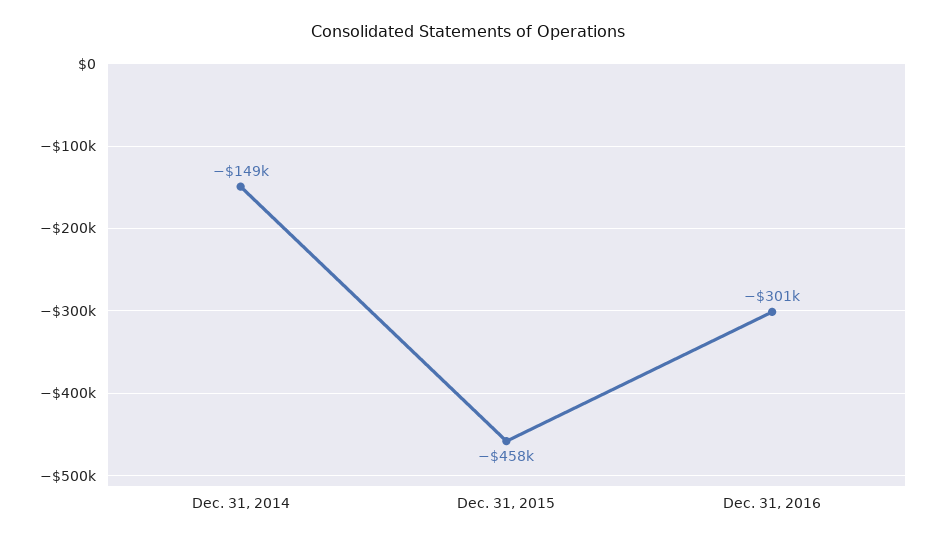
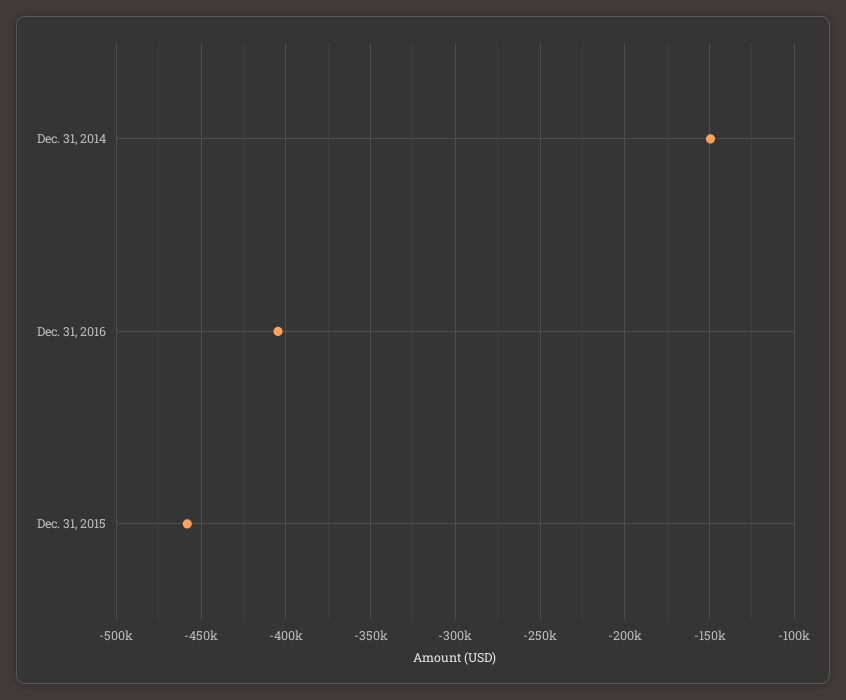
Dec. 31, 2016: -301000 -> -405000

